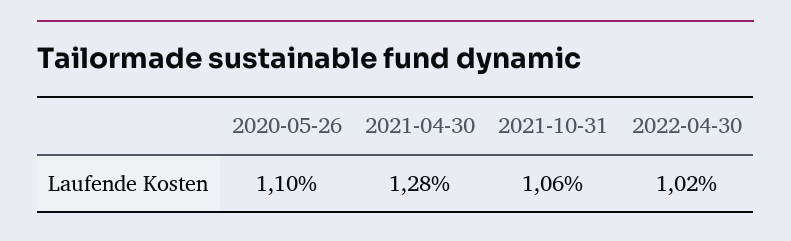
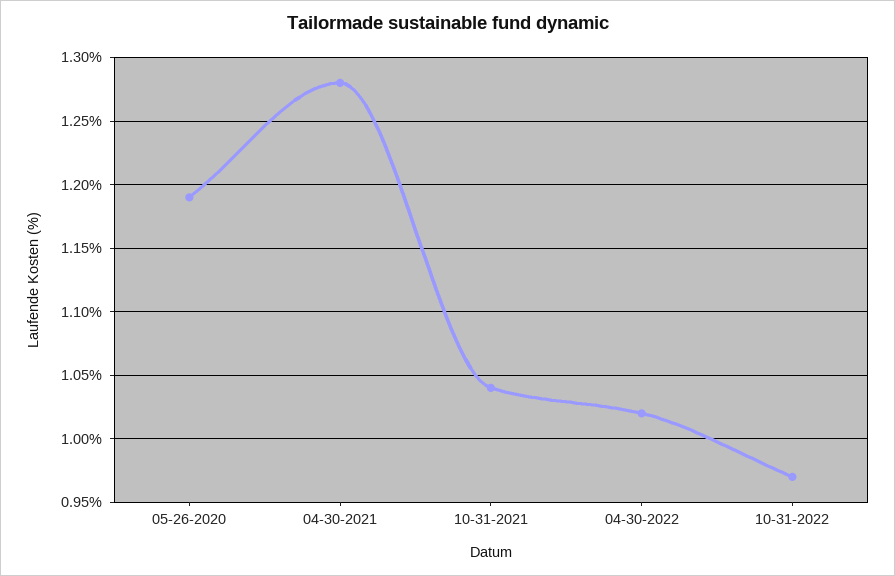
2020-05-26: 1.1 -> 1.19
2021-10-31: 1.06 -> 1.04
10-31-2022: none -> 0.97

